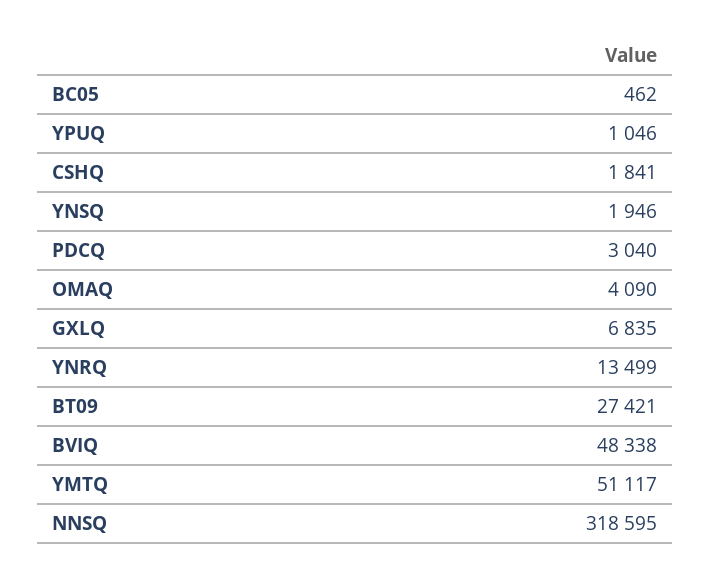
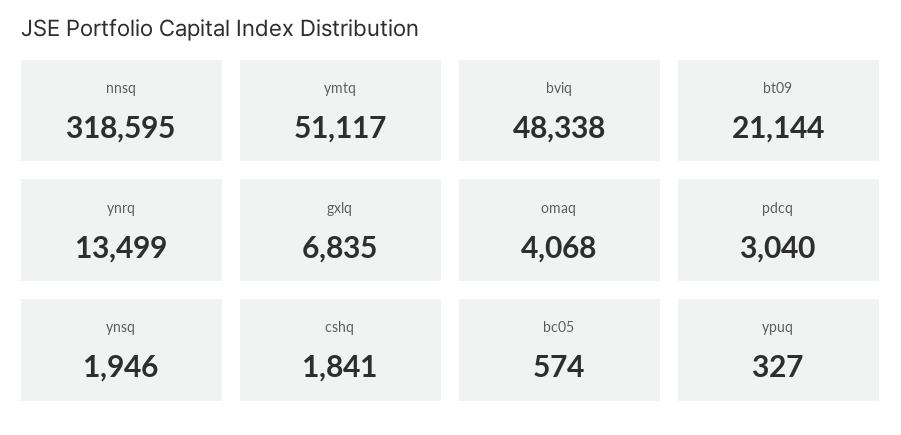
BC05: 462 -> 574
YPUQ: 1046 -> 327
OMAQ: 4090 -> 4068
BT09: 27421 -> 21144

